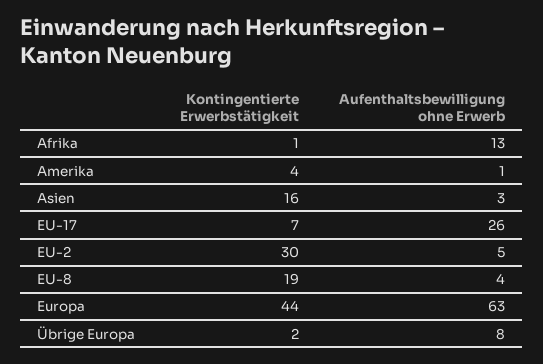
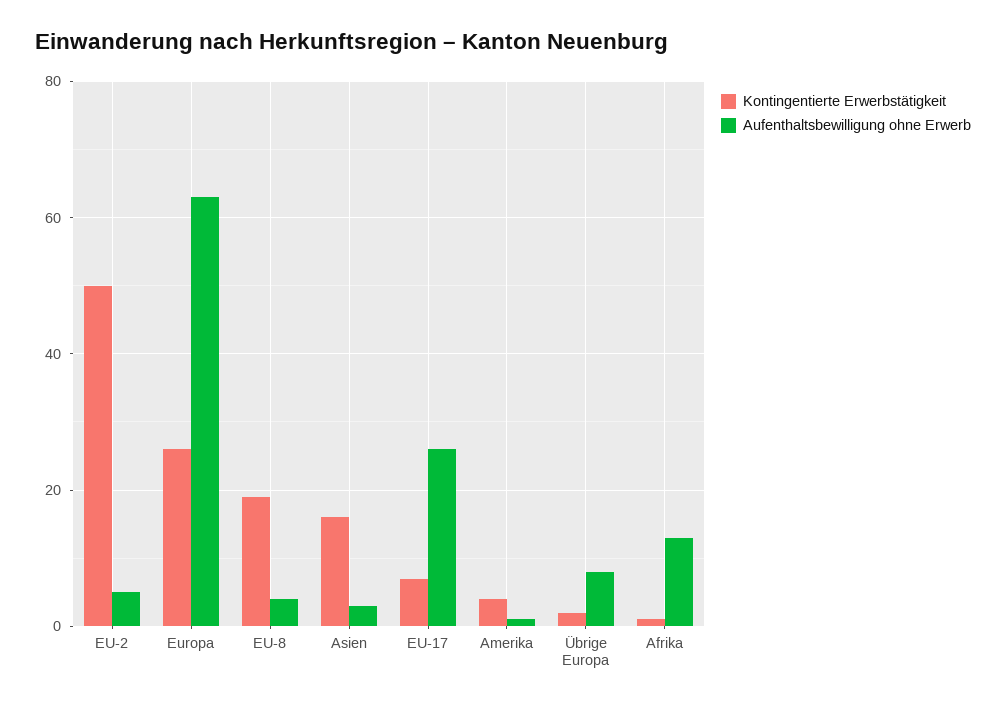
Kontingentierte Erwerbstätigkeit, EU-2: 30 -> 50
Kontingentierte Erwerbstätigkeit, Europa: 44 -> 25

